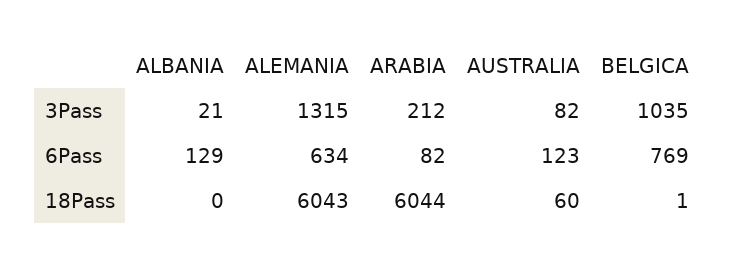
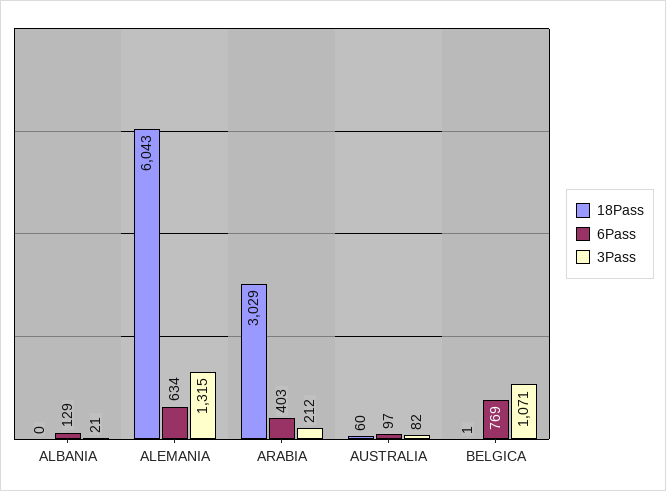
3Pass, BELGICA: 1035 -> 1071
6Pass, ARABIA: 82 -> 403
6Pass, AUSTRALIA: 123 -> 97
18Pass, ARABIA: 6044 -> 3029

